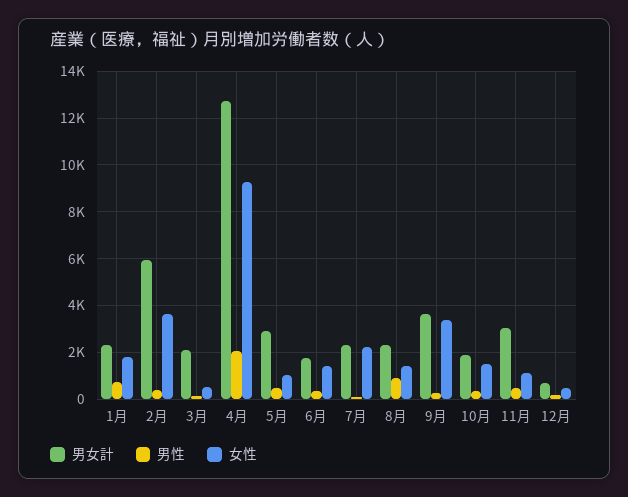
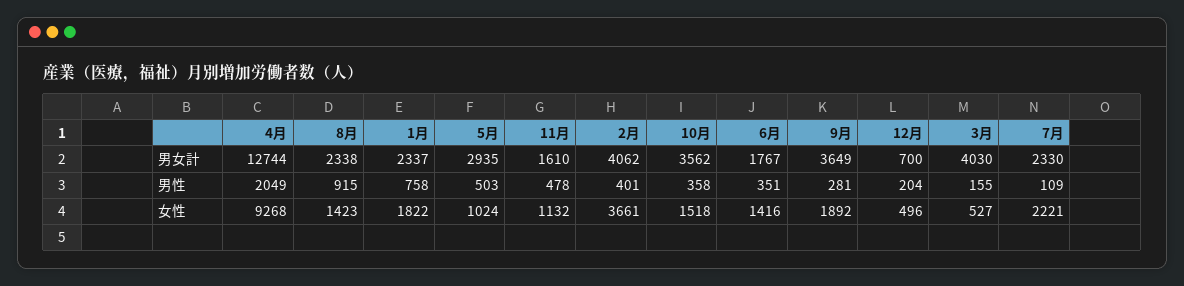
男女計, 2月: 6000 -> 4062
男女計, 3月: 2000 -> 4030
女性, 9月: 3500 -> 1892
男女計, 10月: 2000 -> 3562
男女計, 11月: 3000 -> 1610

